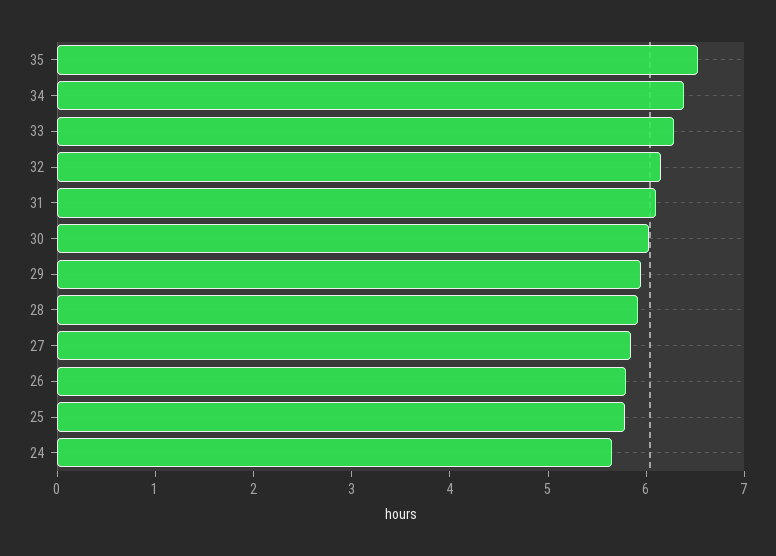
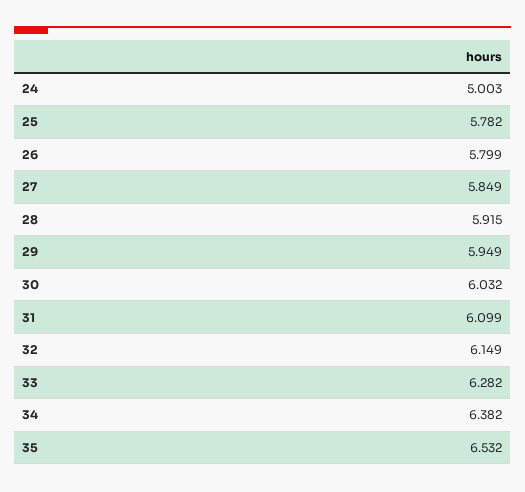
24: 5.6 -> 5.003

